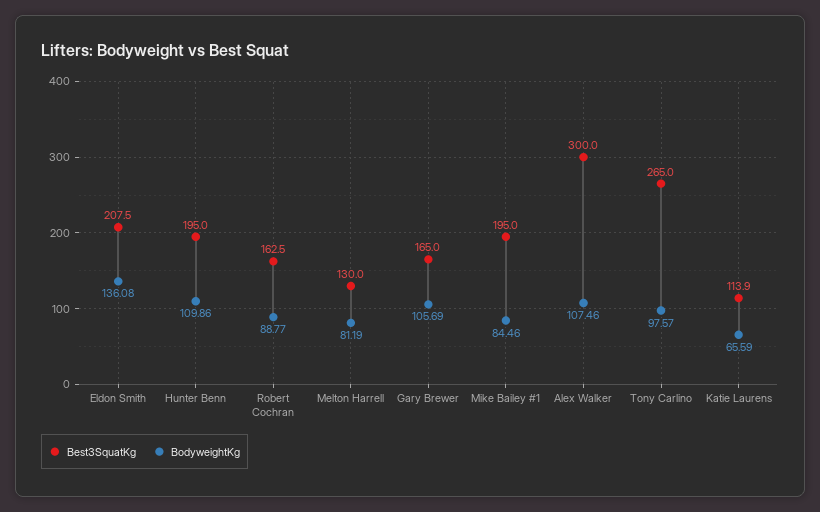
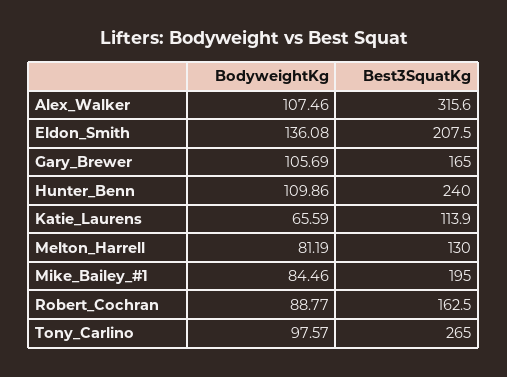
Best3SquatKg, Hunter Benn: 195 -> 240
Best3SquatKg, Alex Walker: 300 -> 315.6

